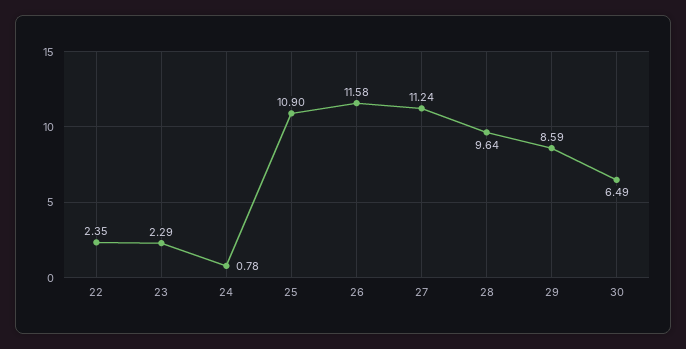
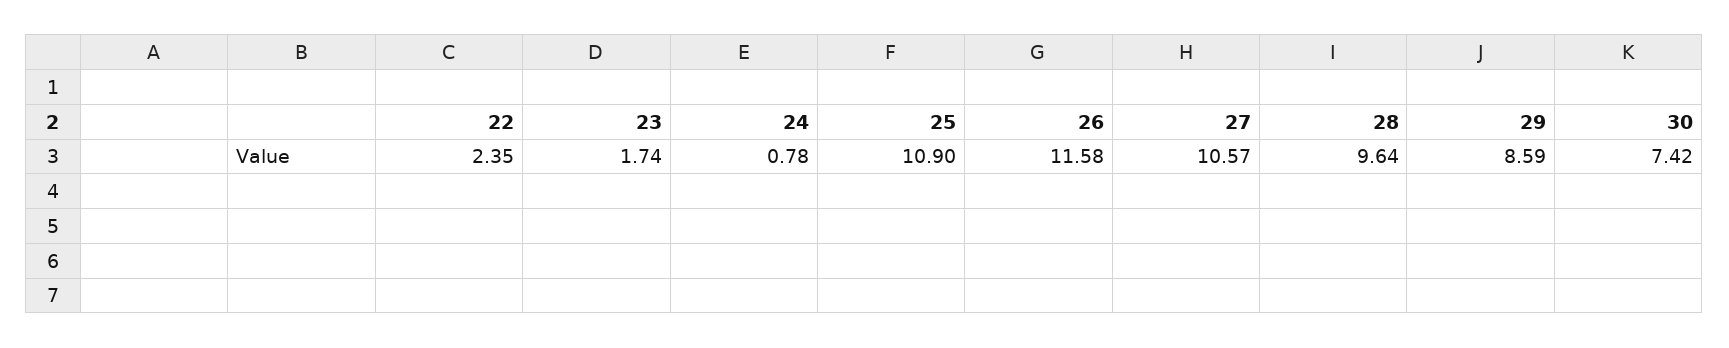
23: 2.29 -> 1.74
27: 11.24 -> 10.57
30: 6.49 -> 7.42

